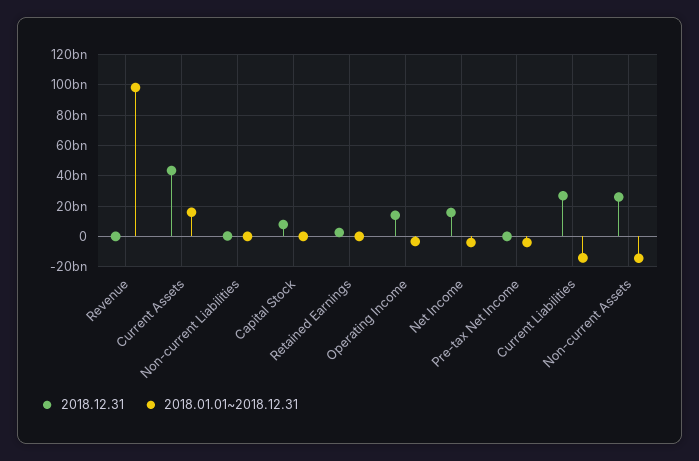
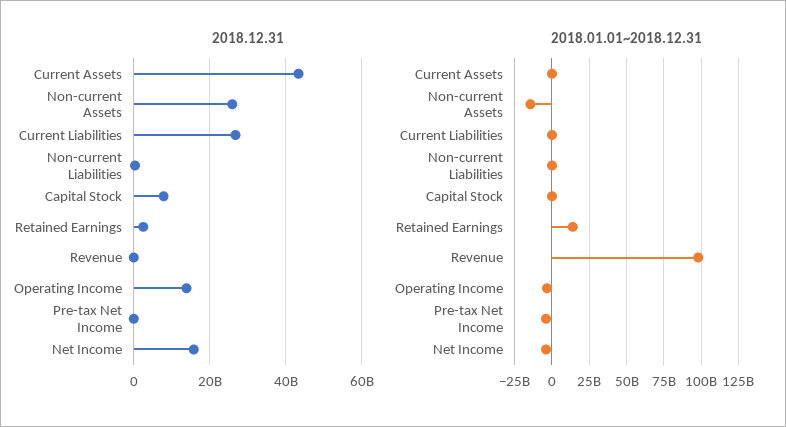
2018.01.01~2018.12.31, Current Assets: 15000000000 -> 0
2018.01.01~2018.12.31, Retained Earnings: 0 -> 15000000000
2018.01.01~2018.12.31, Current Liabilities: -15000000000 -> 0

